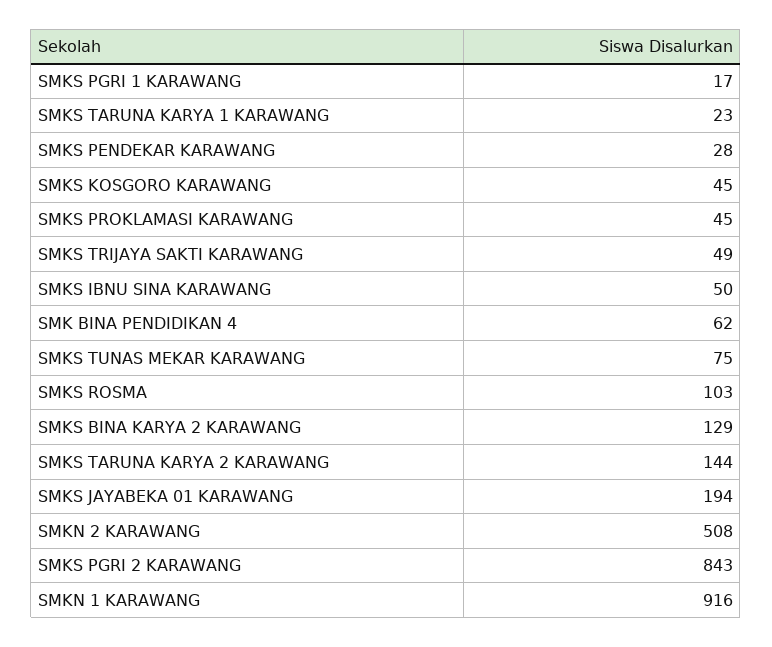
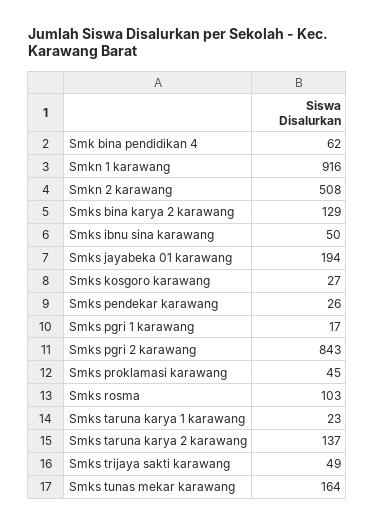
SMKS PENDEKAR KARAWANG: 28 -> 26
SMKS KOSGORO KARAWANG: 45 -> 27
SMKS TUNAS MEKAR KARAWANG: 75 -> 164
SMKS TARUNA KARYA 2 KARAWANG: 144 -> 137

